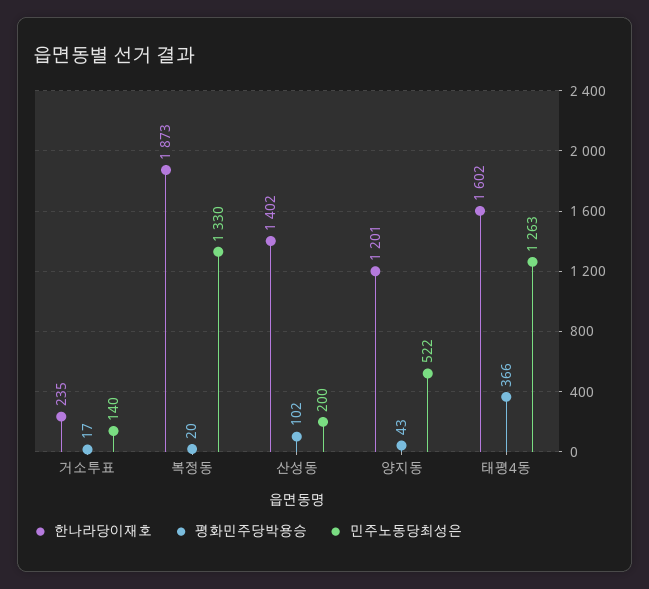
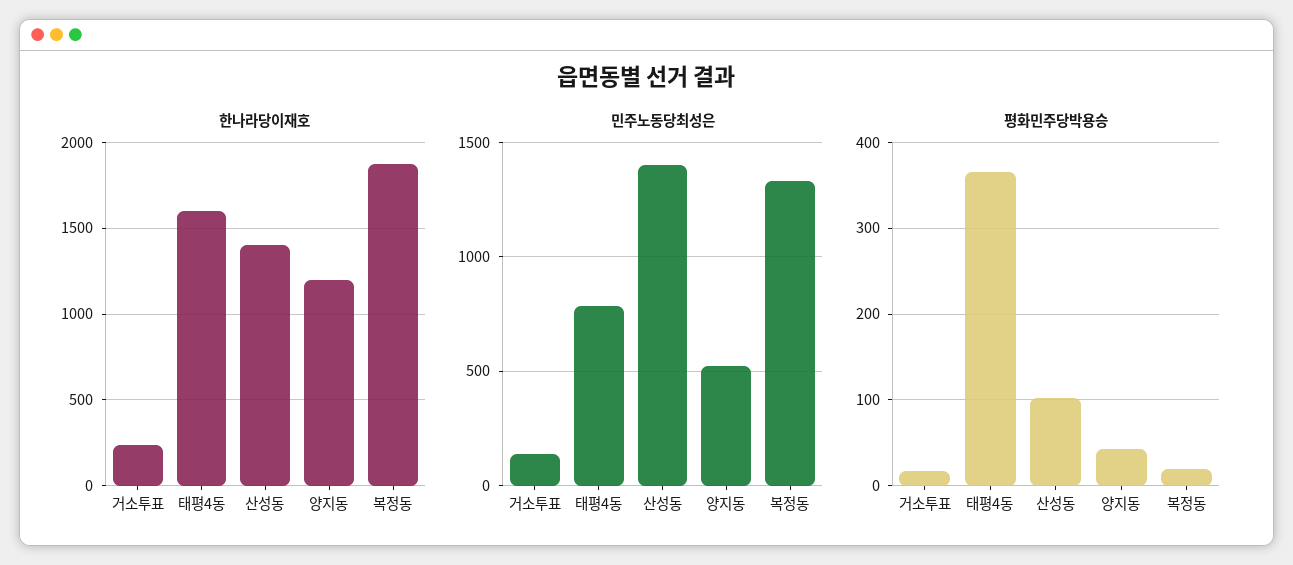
민주노동당최성은, 산성동: 200 -> 1400
민주노동당최성은, 태평4동: 1263 -> 800

